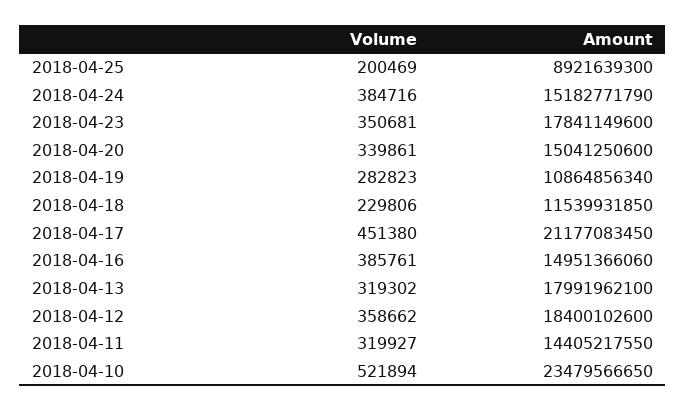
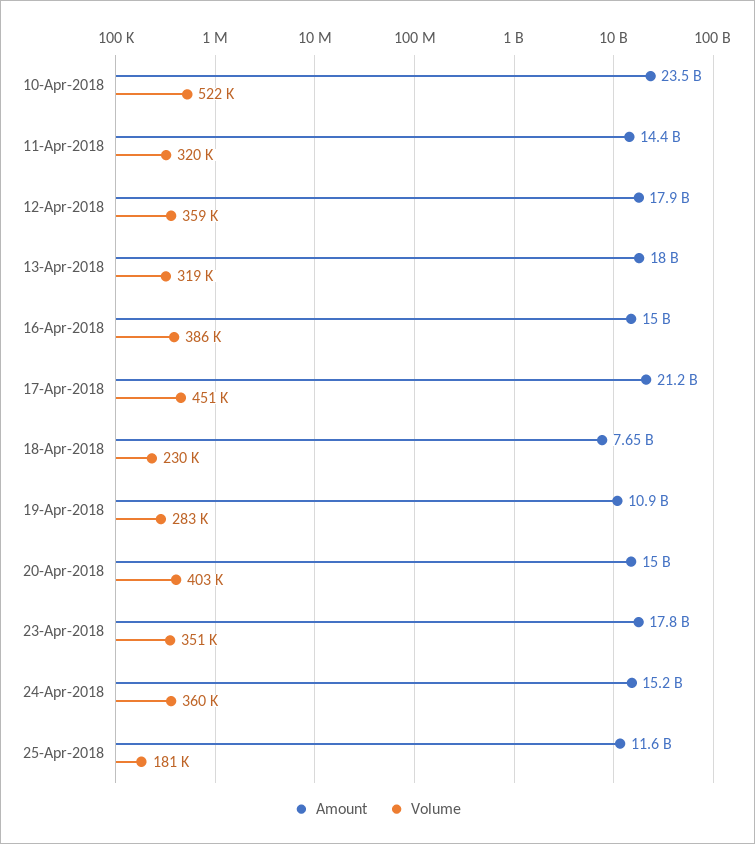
Volume, 2018-04-25: 200469 -> 181000
Amount, 2018-04-25: 8921639300 -> 11600000000
Volume, 2018-04-24: 384716 -> 360000
Volume, 2018-04-20: 339861 -> 403000
Amount, 2018-04-18: 11539931850 -> 7650000000
Amount, 2018-04-12: 18400102600 -> 17900000000

